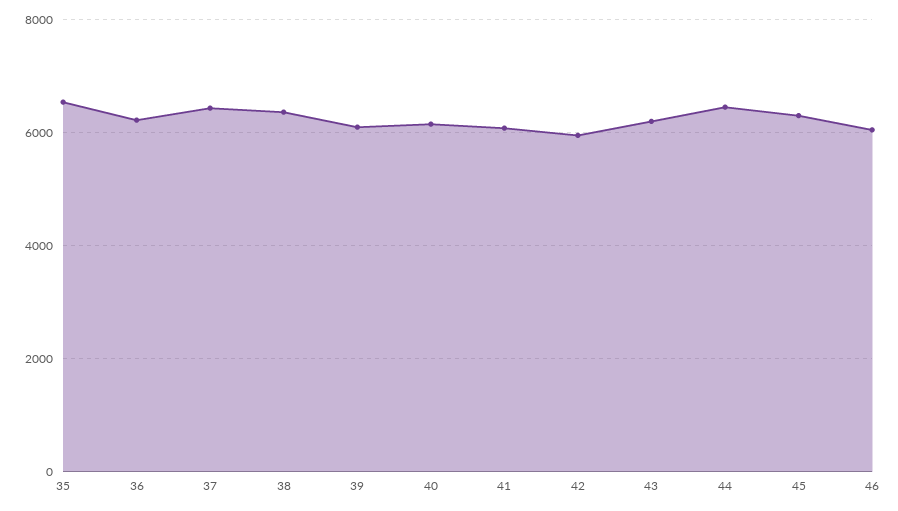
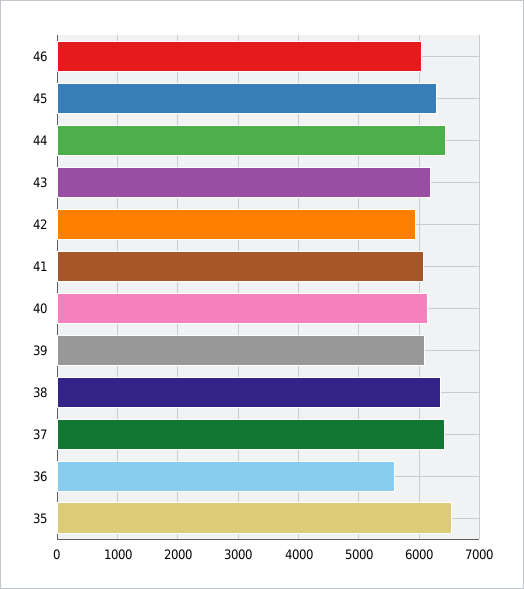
36: 6200 -> 5600

